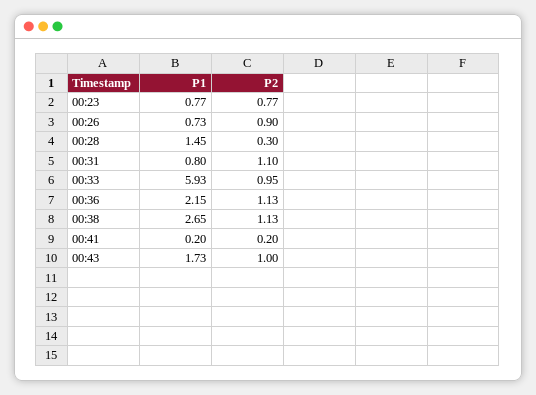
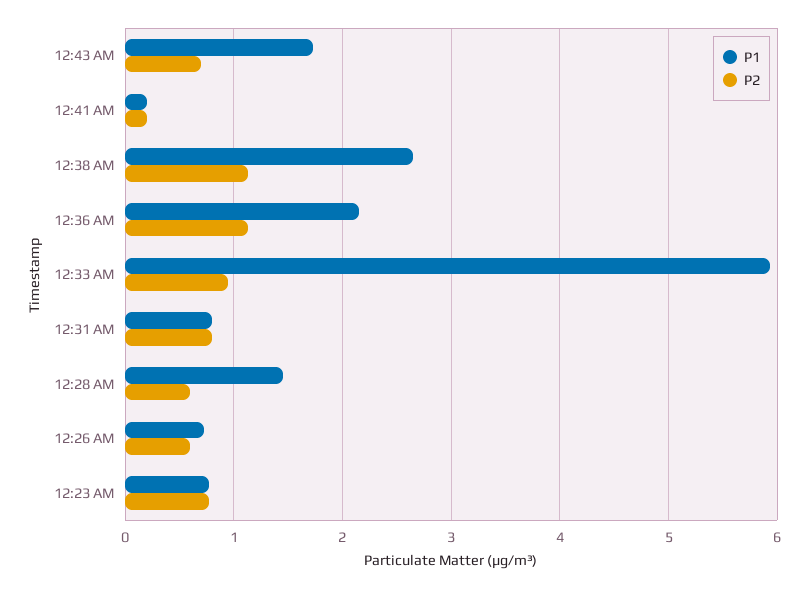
P2, 00:26: 0.9 -> 0.6
P2, 00:28: 0.3 -> 0.6
P2, 00:31: 1.1 -> 0.8
P2, 00:43: 1 -> 0.7

